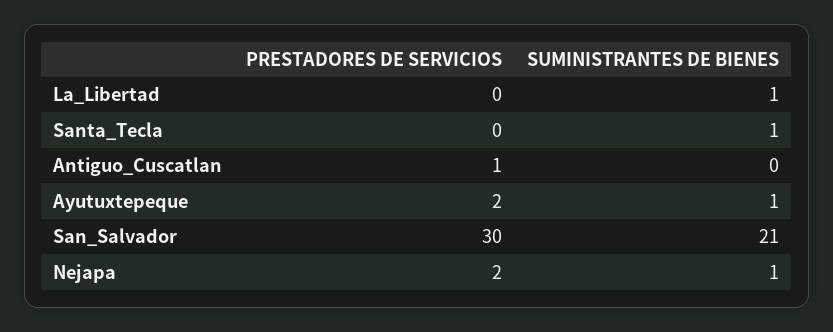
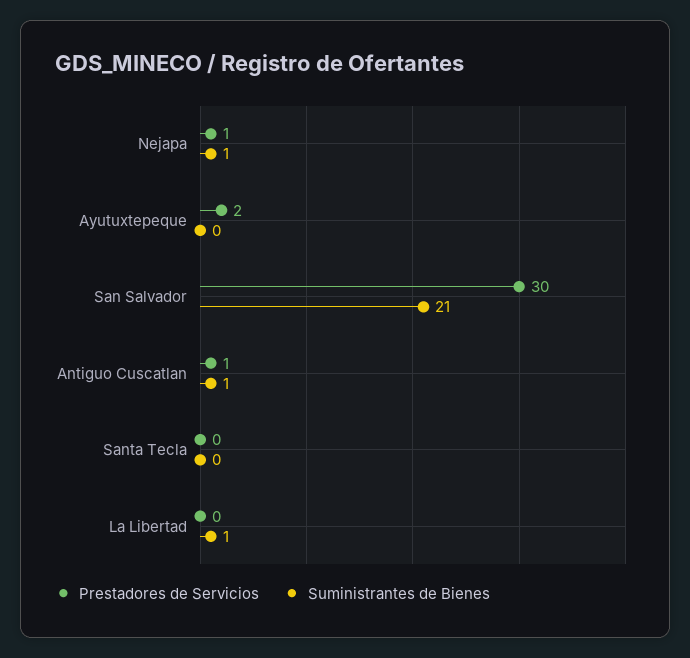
SUMINISTRANTES DE BIENES, Santa_Tecla: 1 -> 0
SUMINISTRANTES DE BIENES, Antiguo_Cuscatlan: 0 -> 1
SUMINISTRANTES DE BIENES, Ayutuxtepeque: 1 -> 0
PRESTADORES DE SERVICIOS, Nejapa: 2 -> 1

